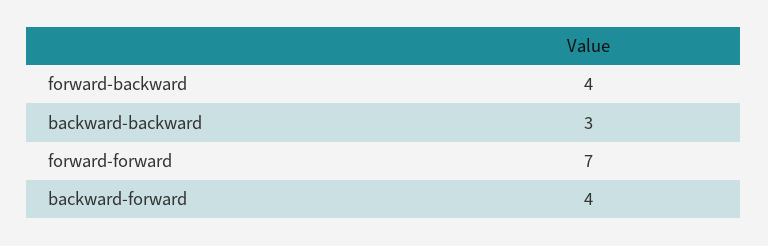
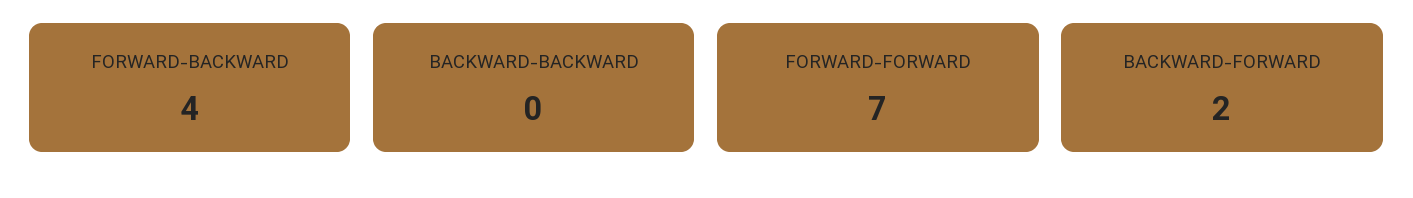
backward-backward: 3 -> 0
backward-forward: 4 -> 2

